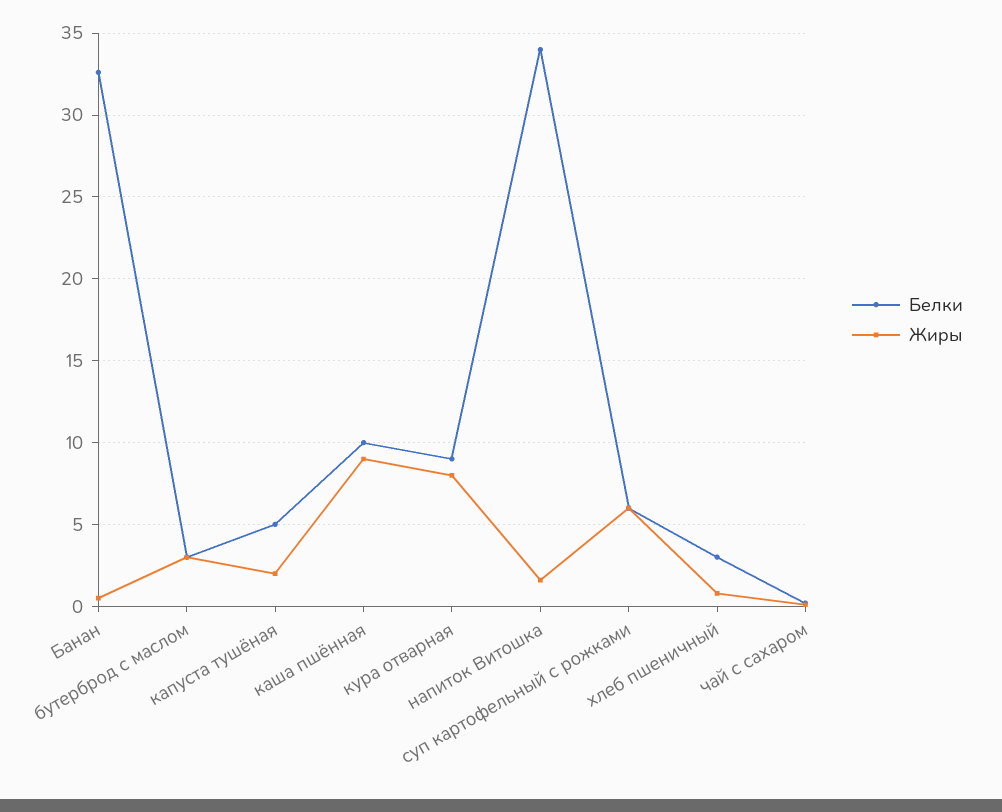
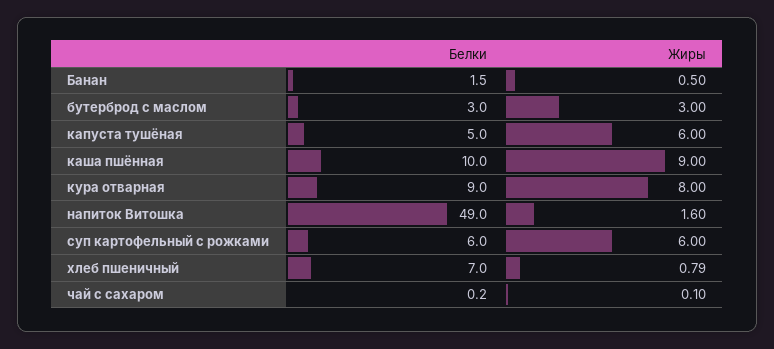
Белки, Банан: 32.5 -> 1.5
Жиры, капуста тушёная: 2 -> 6
Белки, напиток Витошка: 34 -> 49
Белки, хлеб пшеничный: 3 -> 7

